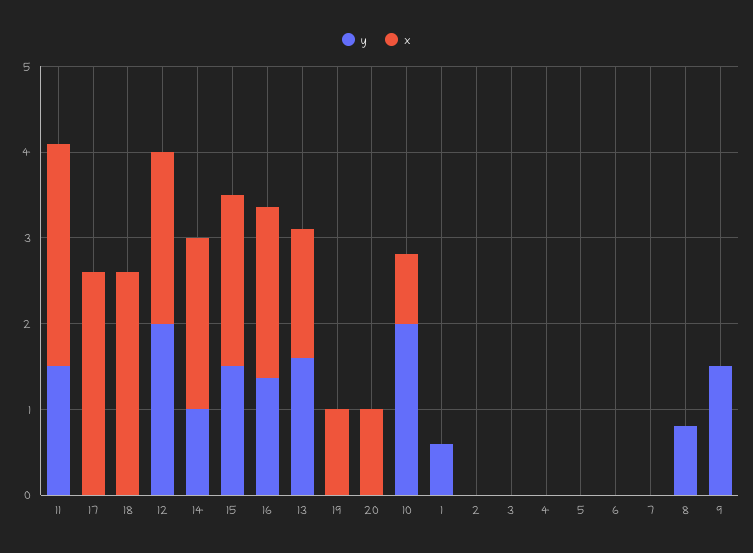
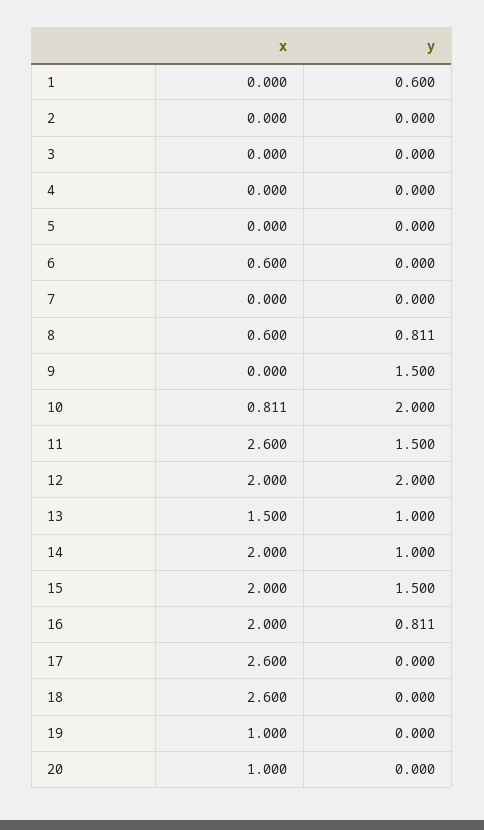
y, 16: 1.4 -> 0.811
y, 13: 1.6 -> 1
x, 6: 0 -> 0.6
x, 8: 0 -> 0.6

